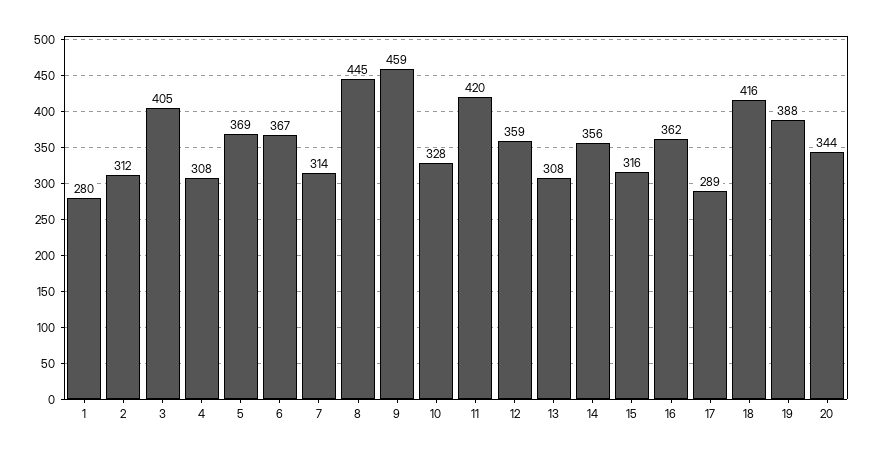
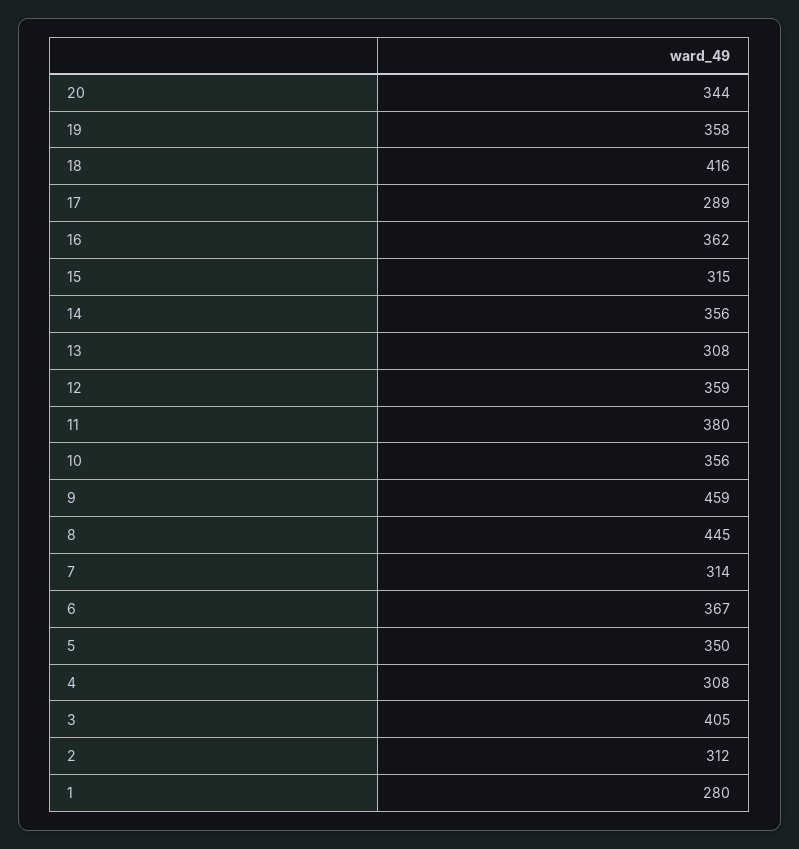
5: 369 -> 350
10: 328 -> 356
11: 420 -> 380
15: 316 -> 315
19: 388 -> 358

